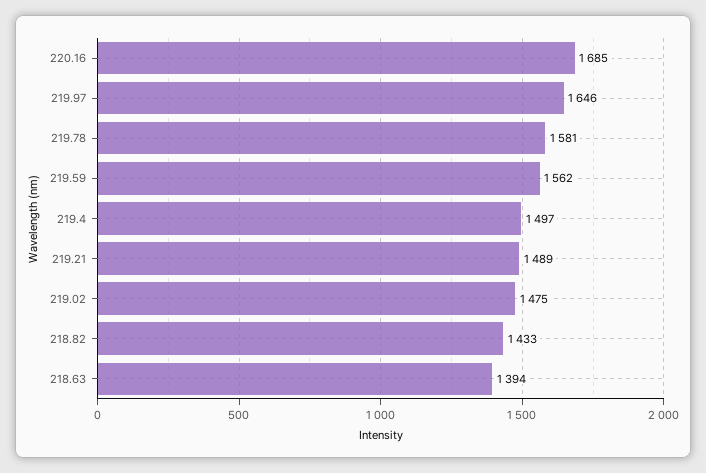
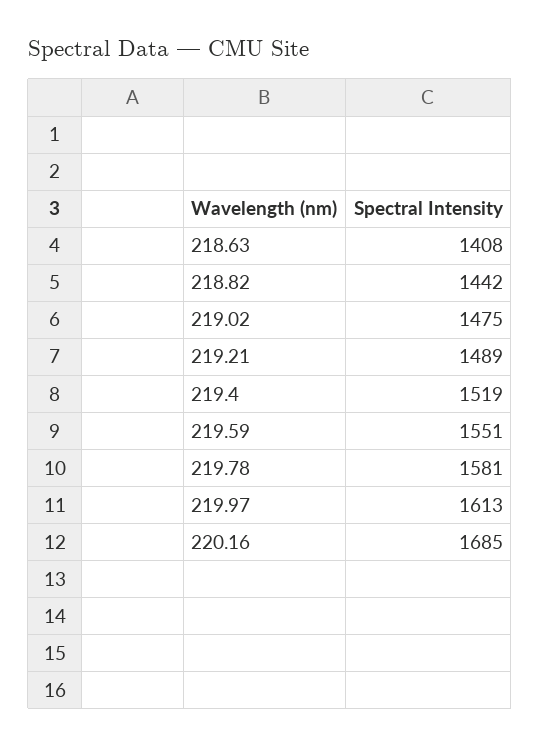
219.97: 1646 -> 1613
219.59: 1562 -> 1551
219.4: 1497 -> 1519
218.82: 1433 -> 1442
218.63: 1394 -> 1408

